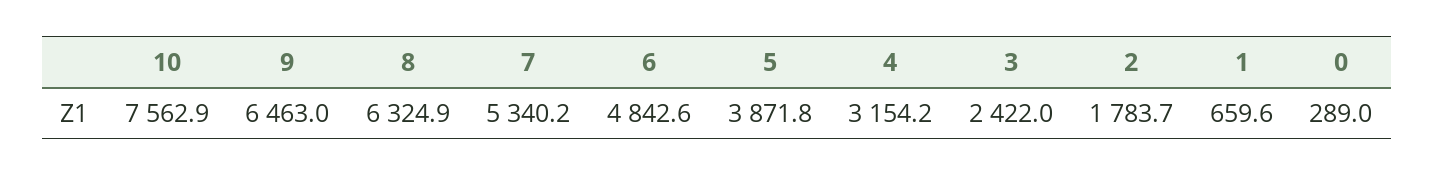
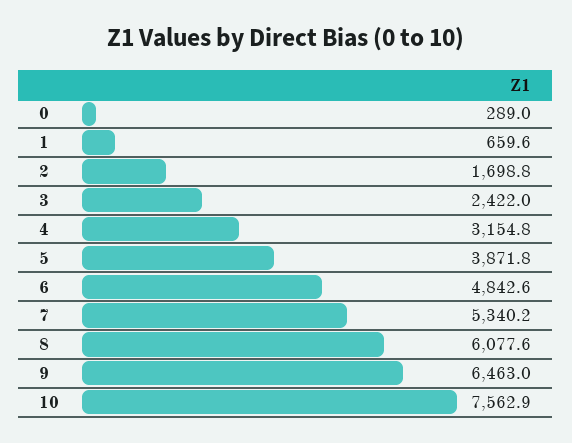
8: 6324.9 -> 6077.6
4: 3154.2 -> 3154.8
2: 1783.7 -> 1698.8

